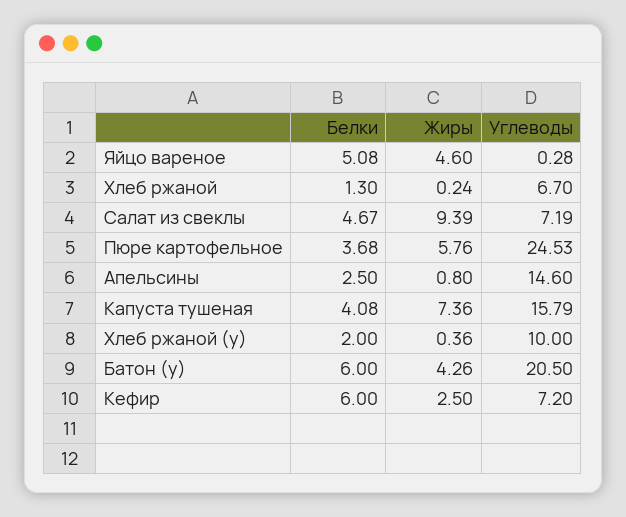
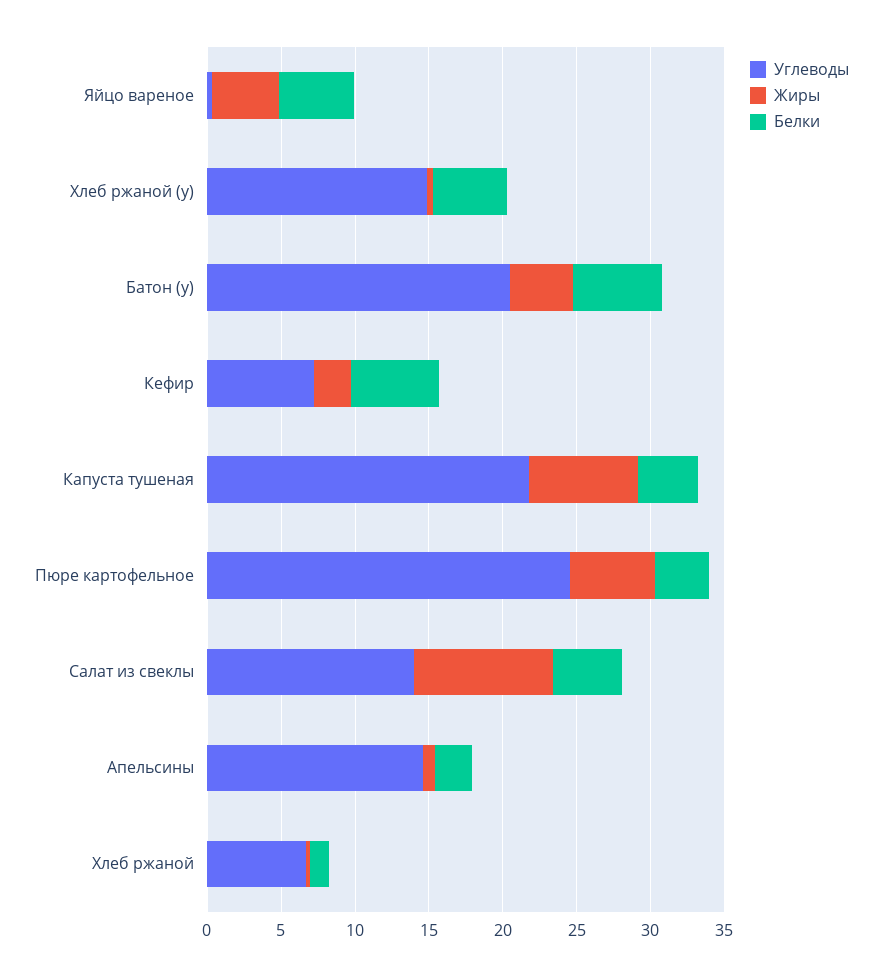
Углеводы, Салат из свеклы: 7.19 -> 14
Углеводы, Капуста тушеная: 15.79 -> 22
Белки, Хлеб ржаной (у): 2 -> 5
Углеводы, Хлеб ржаной (у): 10 -> 15

